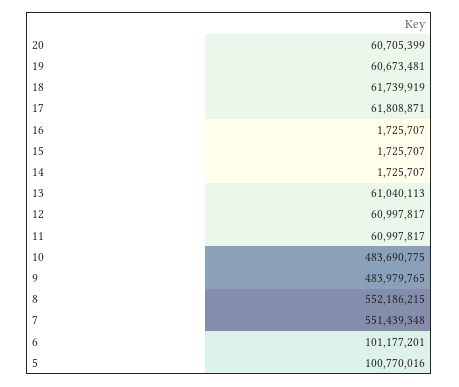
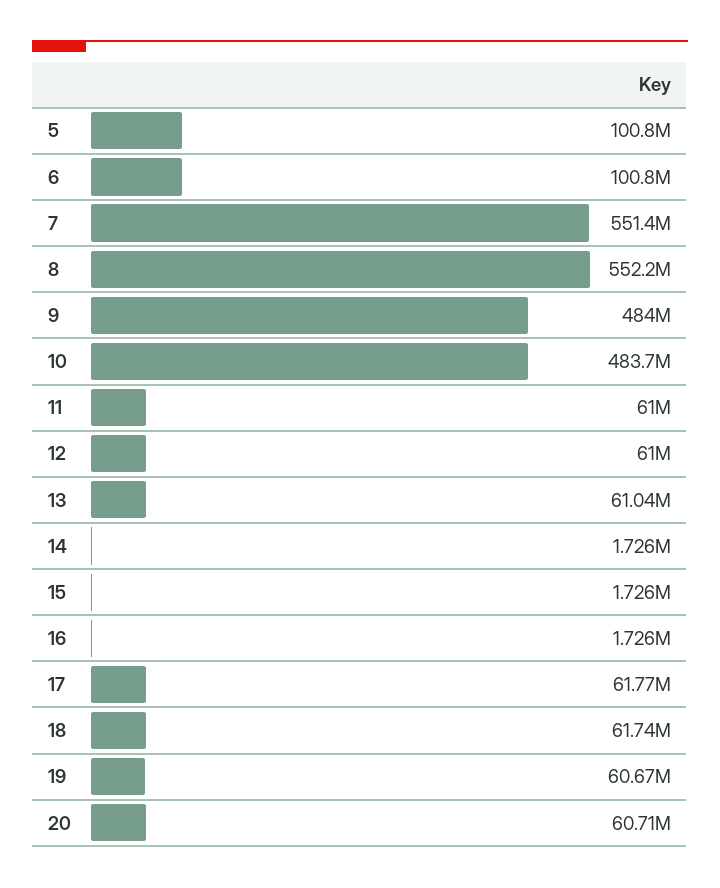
17: 61808871 -> 61770000
6: 101177201 -> 100800000

